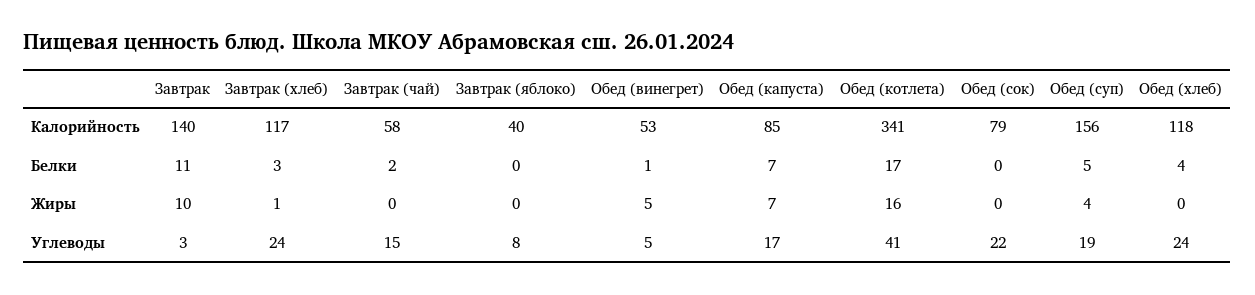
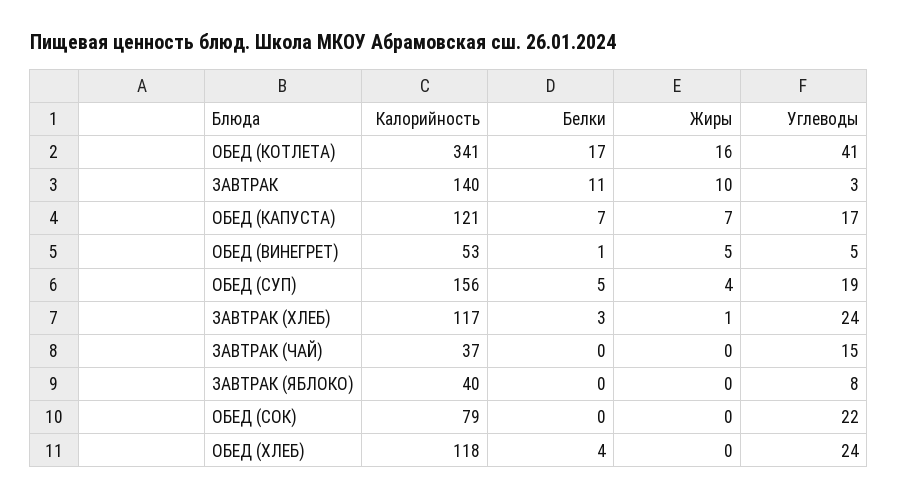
Завтрак (чай), Калорийность: 58 -> 37
Обед (капуста), Калорийность: 85 -> 121
Завтрак (чай), Белки: 2 -> 0

